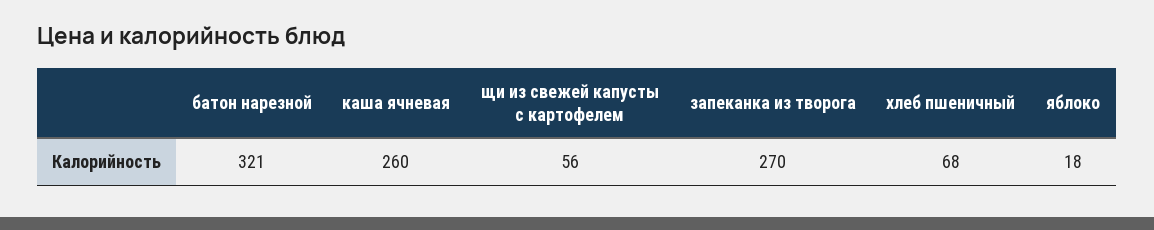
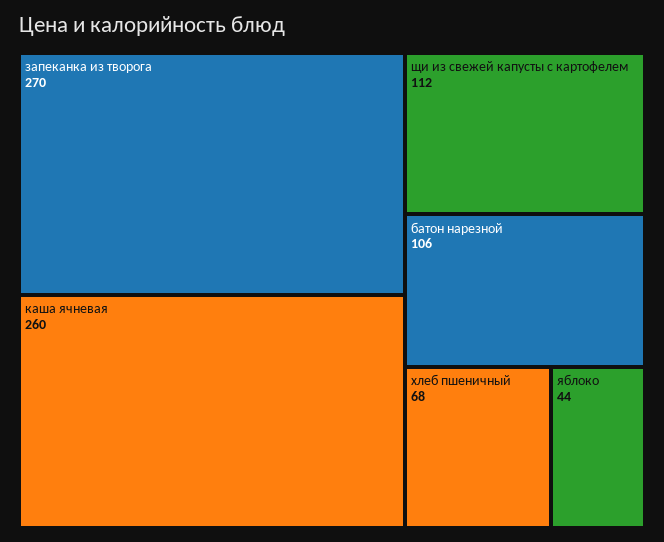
батон нарезной: 321 -> 106
щи из свежей капусты с картофелем: 56 -> 112
яблоко: 18 -> 44

